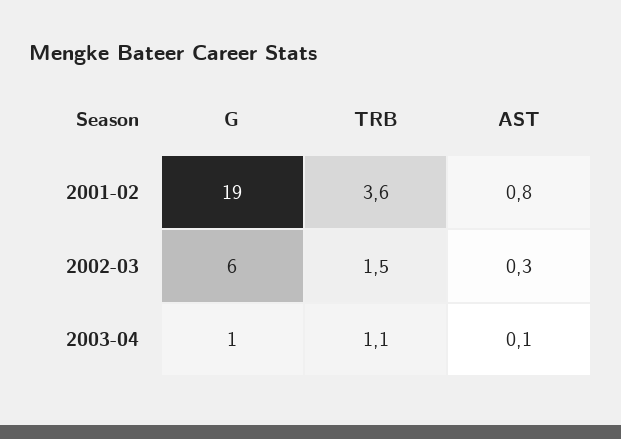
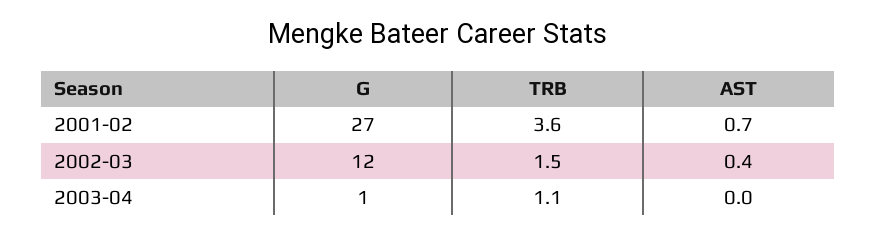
G, 2001-02: 19 -> 27
AST, 2001-02: 0.8 -> 0.7
G, 2002-03: 6 -> 12
AST, 2002-03: 0.3 -> 0.4
AST, 2003-04: 0.1 -> 0

